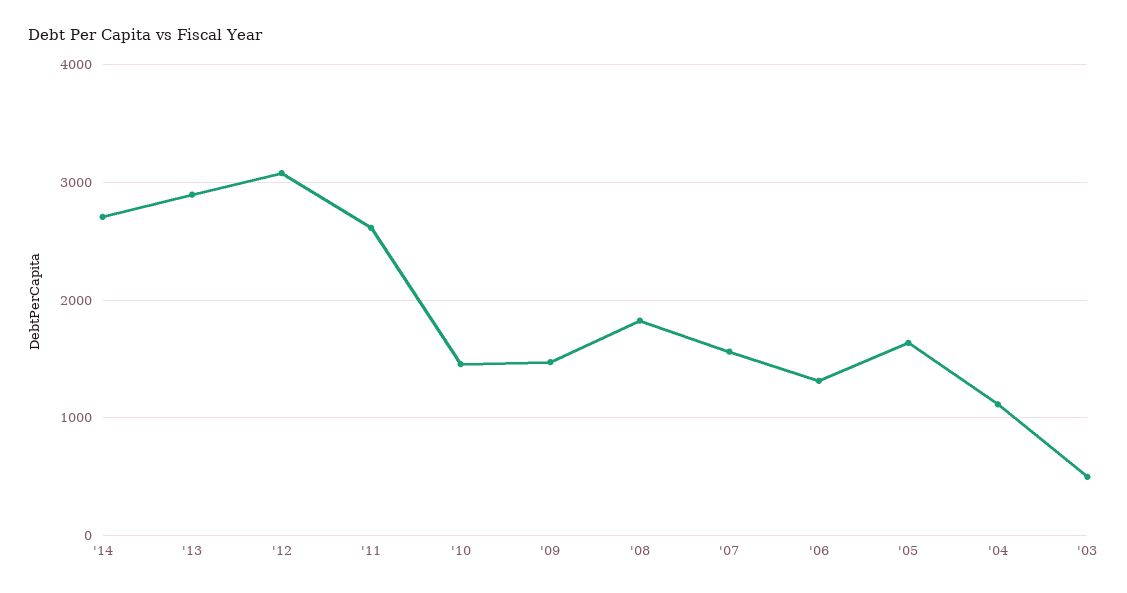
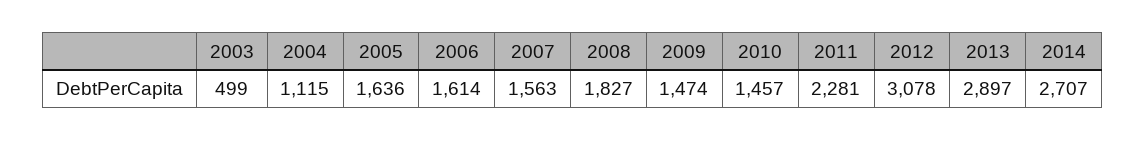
'11: 2600 -> 2281
'06: 1300 -> 1614

